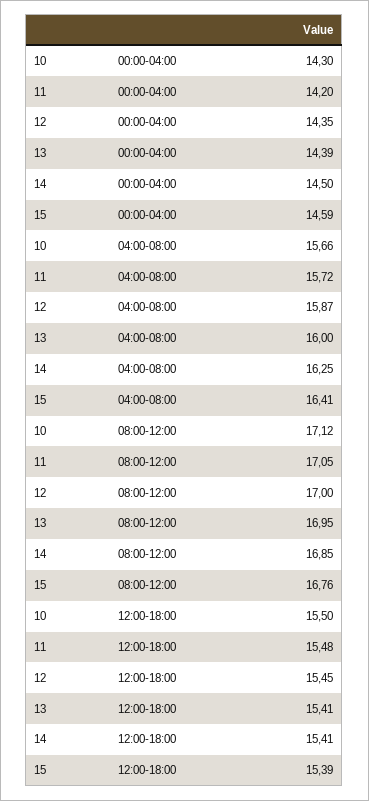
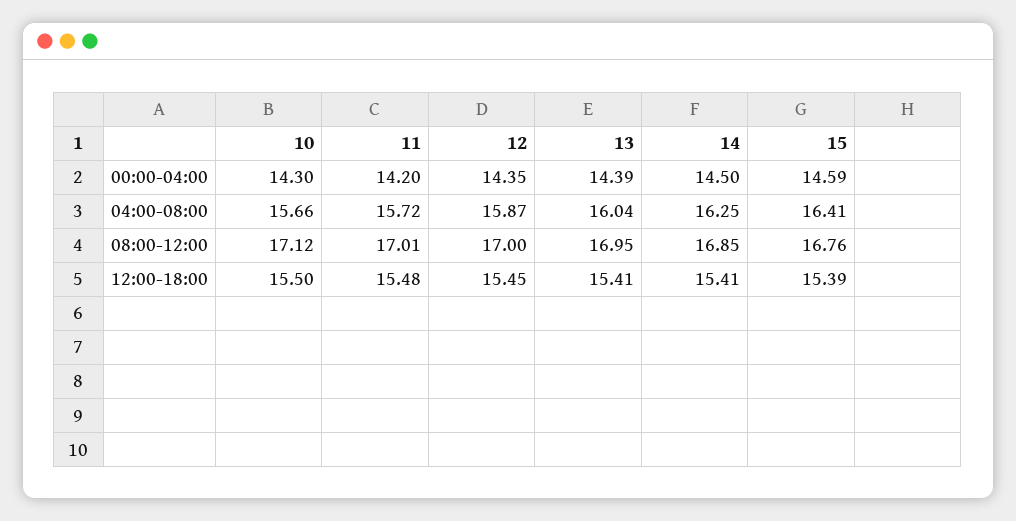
13, 04:00-08:00: 16 -> 16.04
11, 08:00-12:00: 17.05 -> 17.01

